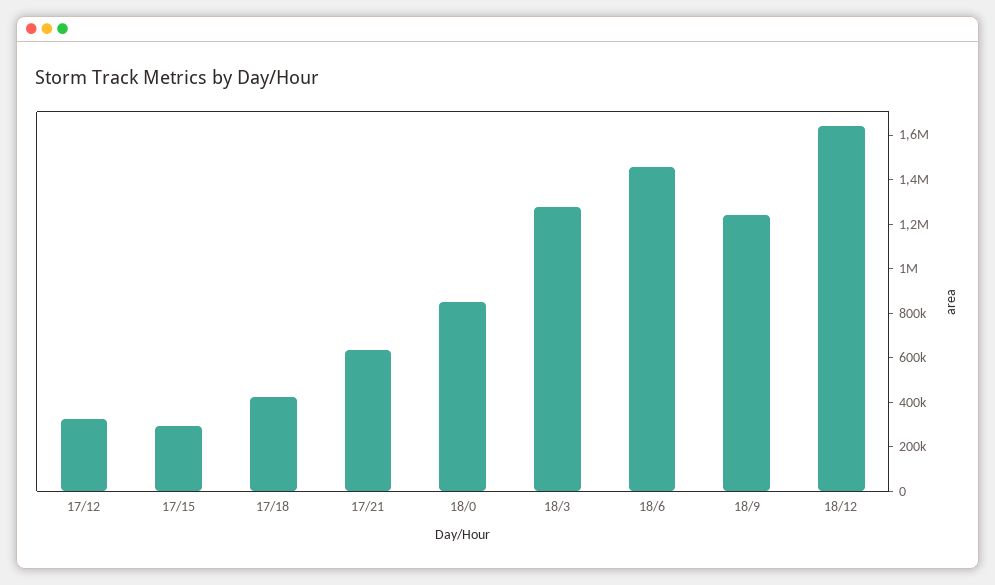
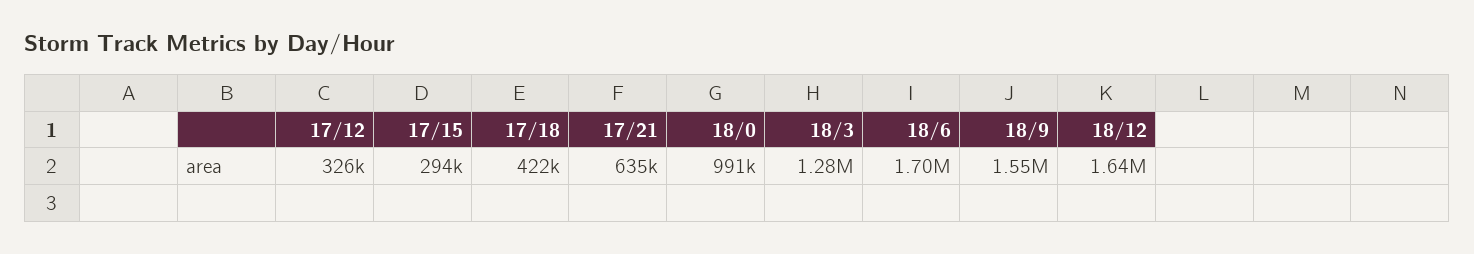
18/0: 850000 -> 991000
18/6: 1450000 -> 1700000
18/9: 1250000 -> 1550000

